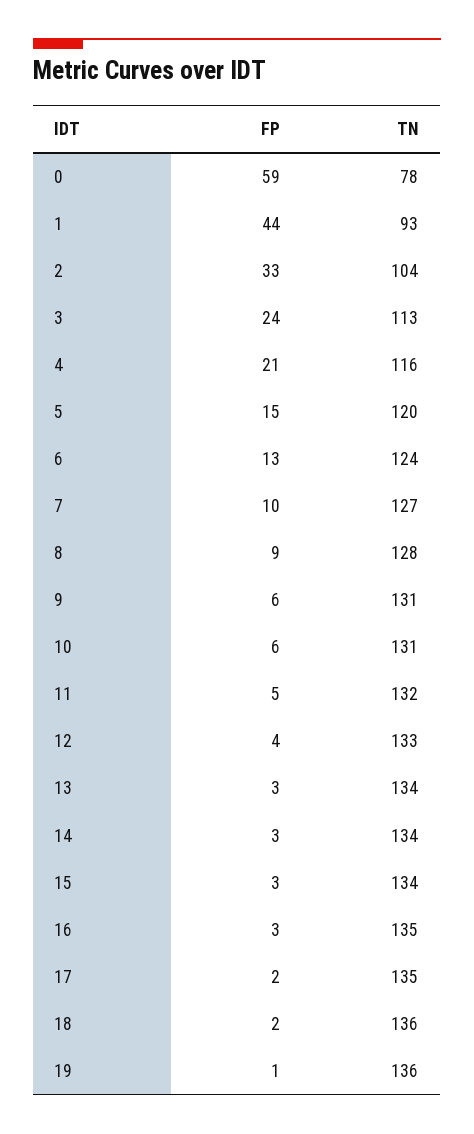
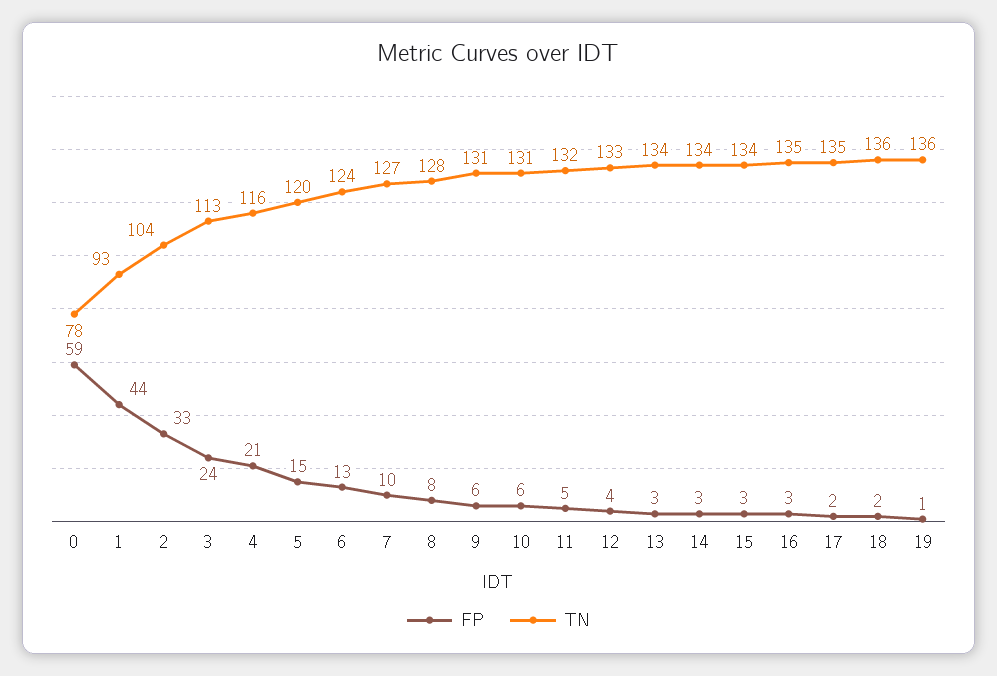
FP, 8: 9 -> 8

